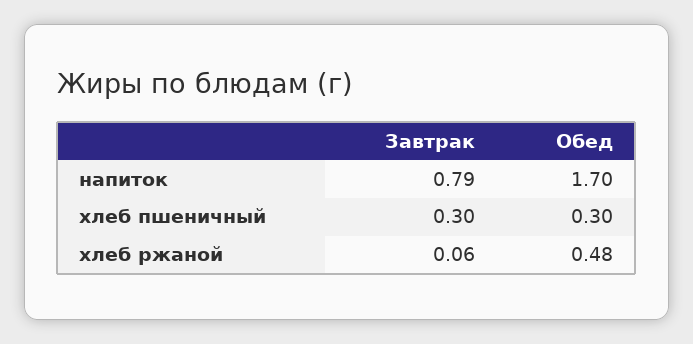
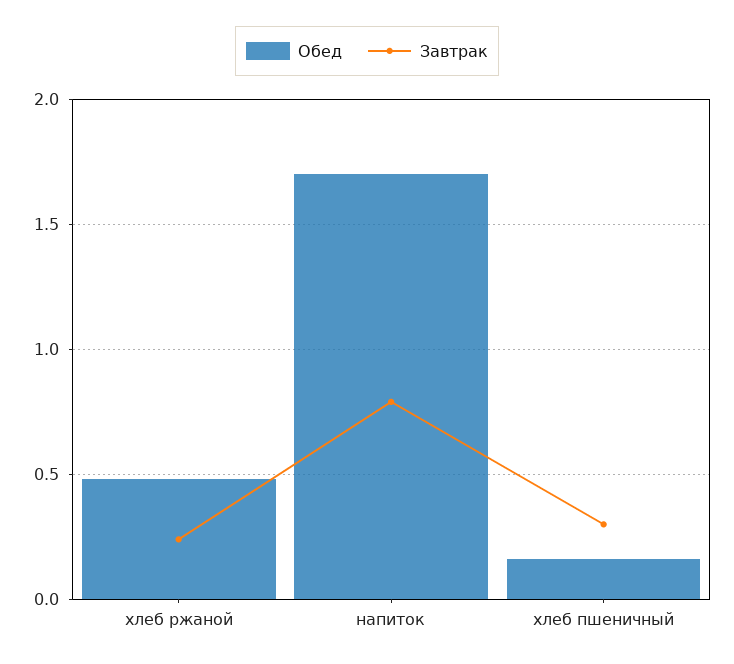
Обед, хлеб пшеничный: 0.3 -> 0.15
Завтрак, хлеб ржаной: 0.06 -> 0.25

